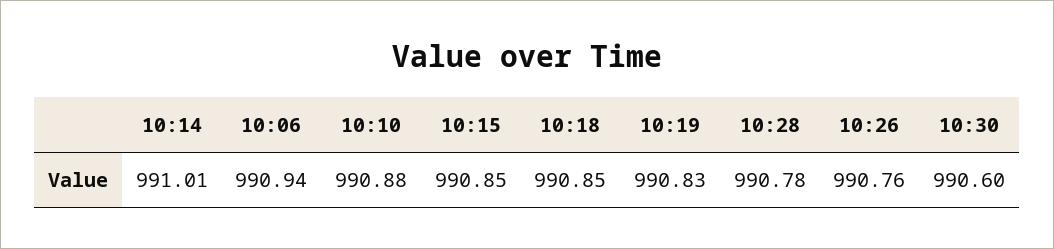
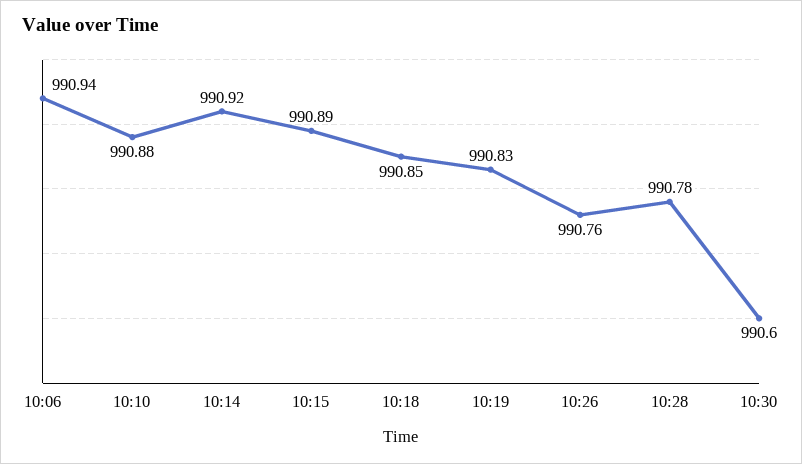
10:14: 991.01 -> 990.92
10:15: 990.85 -> 990.89

